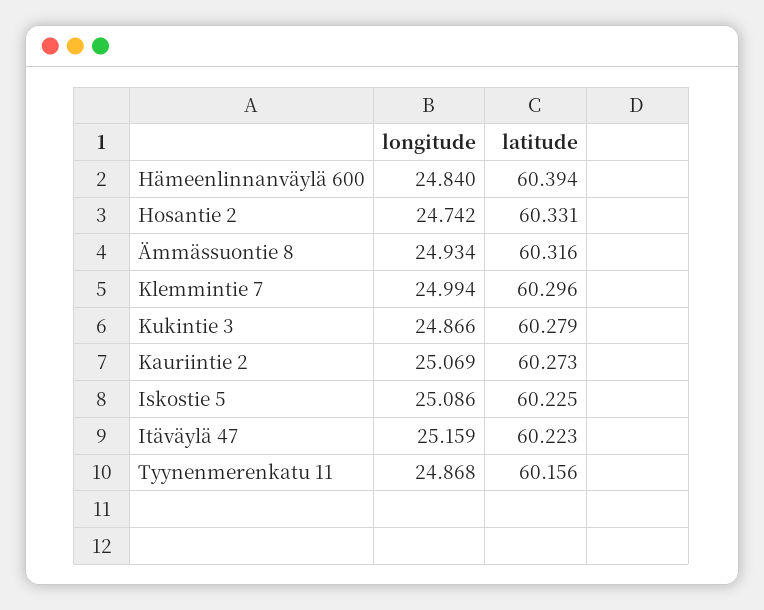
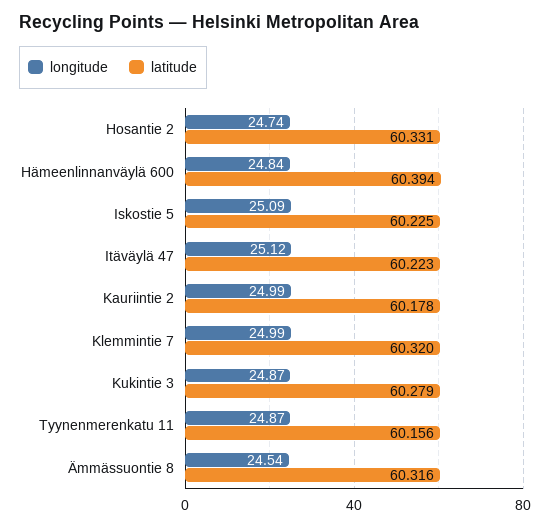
longitude, Ämmässuontie 8: 24.934 -> 24.54
latitude, Klemmintie 7: 60.296 -> 60.32
longitude, Kauriintie 2: 25.069 -> 24.99
latitude, Kauriintie 2: 60.273 -> 60.178
longitude, Itäväylä 47: 25.159 -> 25.12

